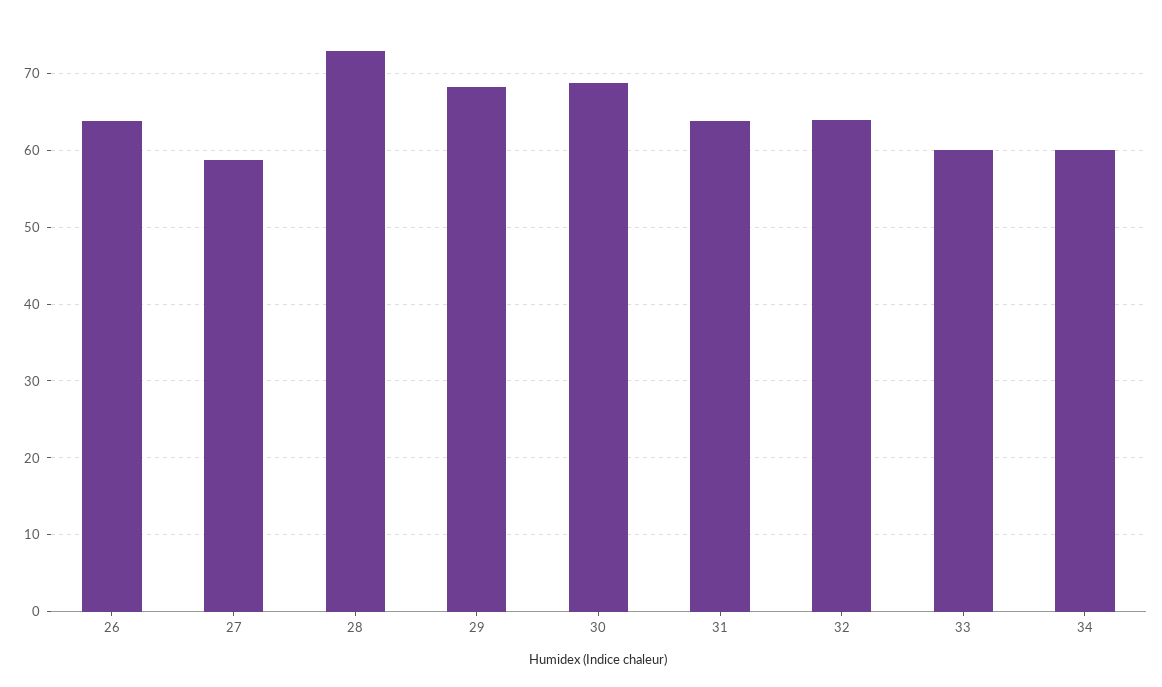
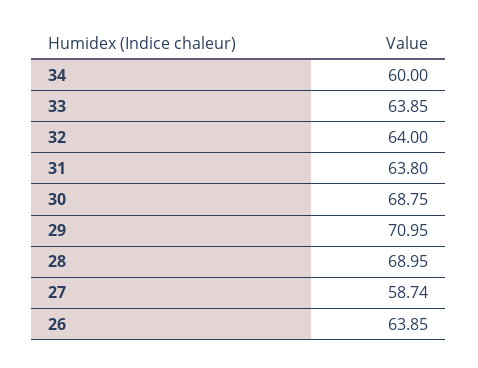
28: 73 -> 68.95
29: 68 -> 70.95
33: 60 -> 63.85

